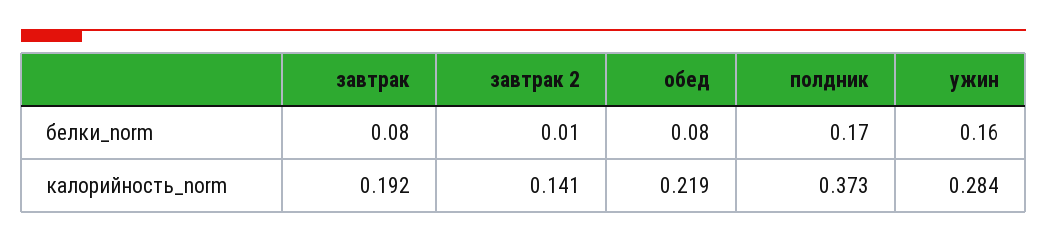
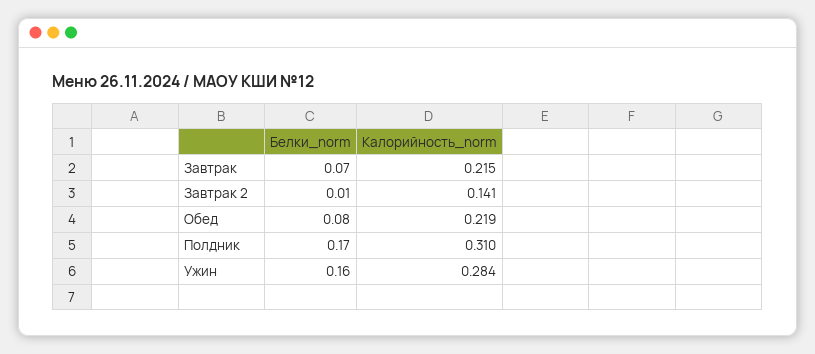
завтрак, белки_norm: 0.08 -> 0.07
завтрак, калорийность_norm: 0.192 -> 0.215
полдник, калорийность_norm: 0.373 -> 0.31

